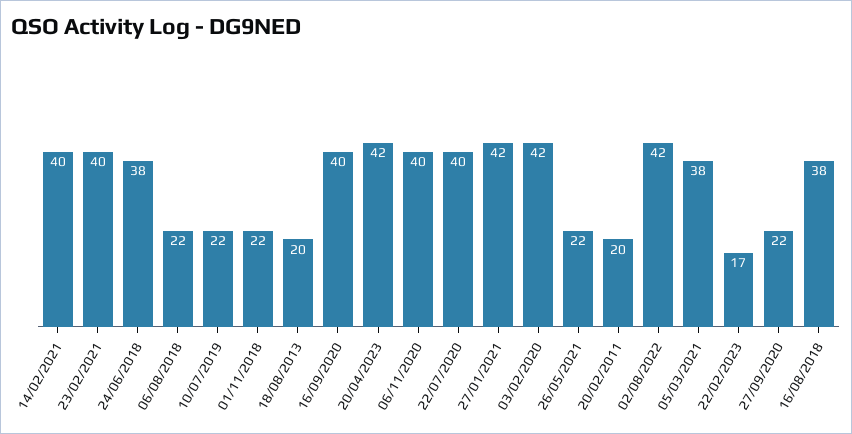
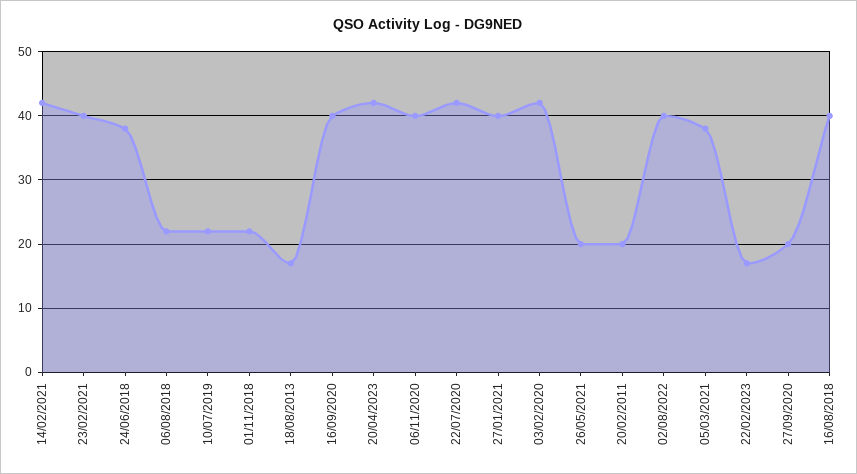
14/02/2021: 40 -> 42
18/08/2013: 20 -> 17
22/07/2020: 40 -> 42
27/01/2021: 42 -> 40
26/05/2021: 22 -> 20
02/08/2022: 42 -> 40
27/09/2020: 22 -> 20
16/08/2018: 38 -> 40

